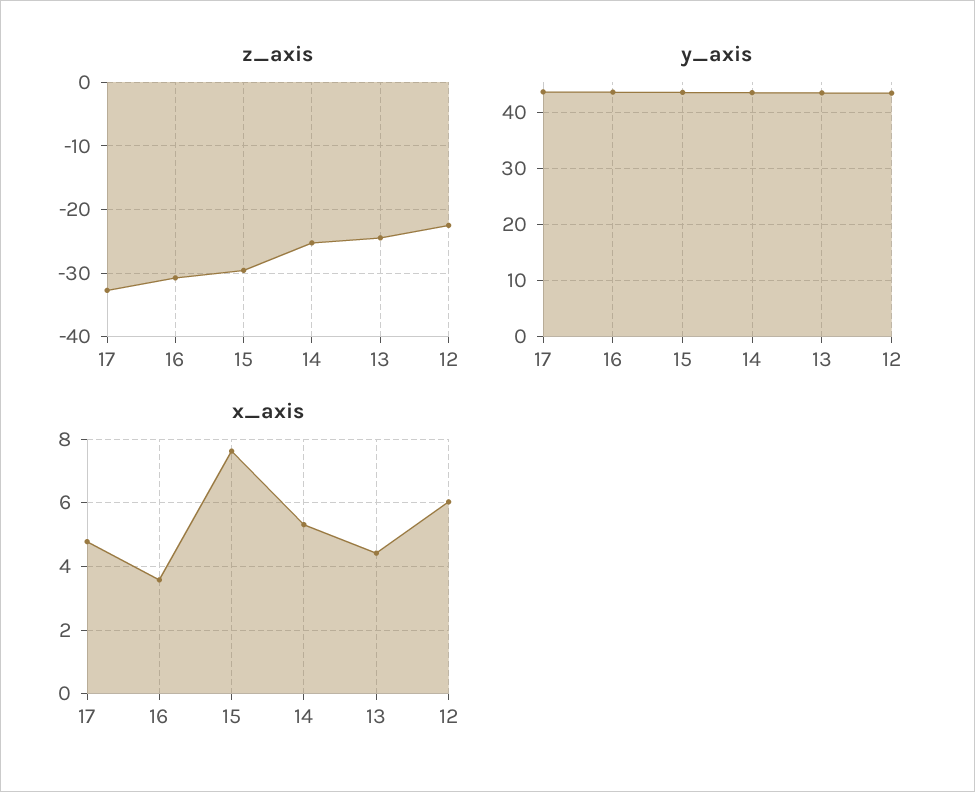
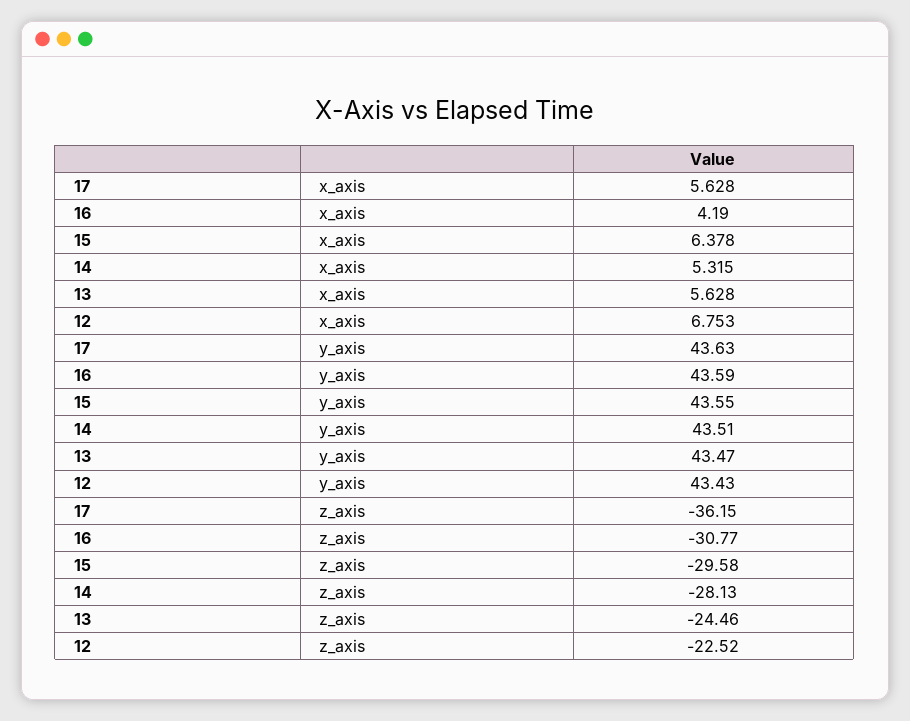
z_axis, 17: -33 -> -36.15
z_axis, 14: -25 -> -28.13
x_axis, 17: 4.8 -> 5.628
x_axis, 16: 3.6 -> 4.19
x_axis, 15: 7.6 -> 6.378
x_axis, 13: 4.4 -> 5.628
x_axis, 12: 6 -> 6.753

